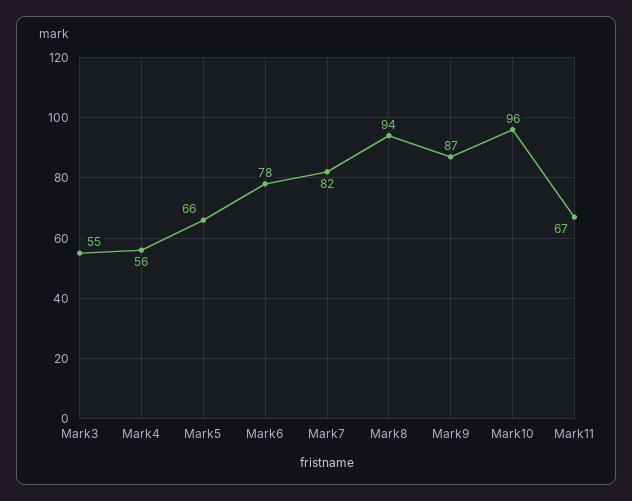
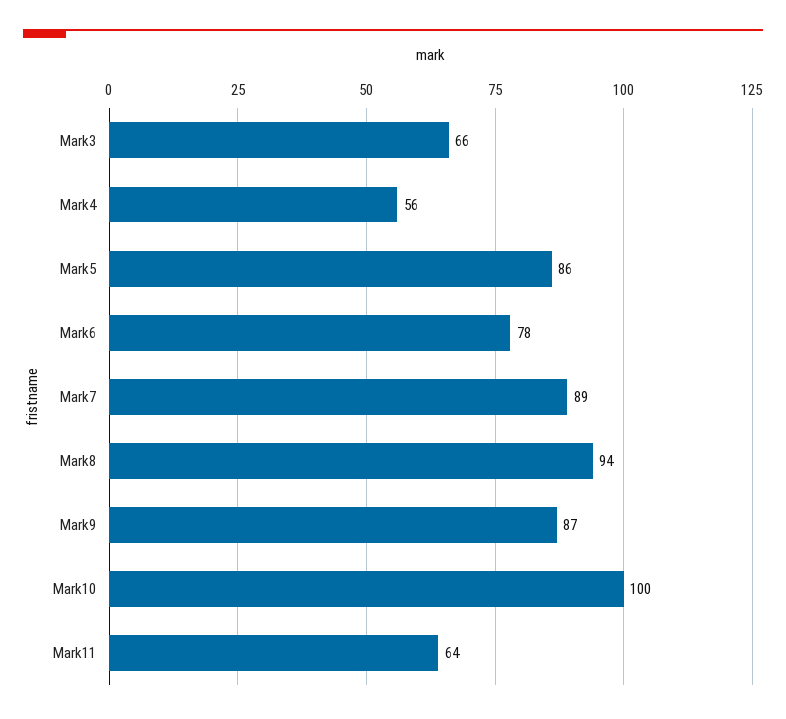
Mark3: 55 -> 66
Mark5: 66 -> 86
Mark7: 82 -> 89
Mark10: 96 -> 100
Mark11: 67 -> 64

